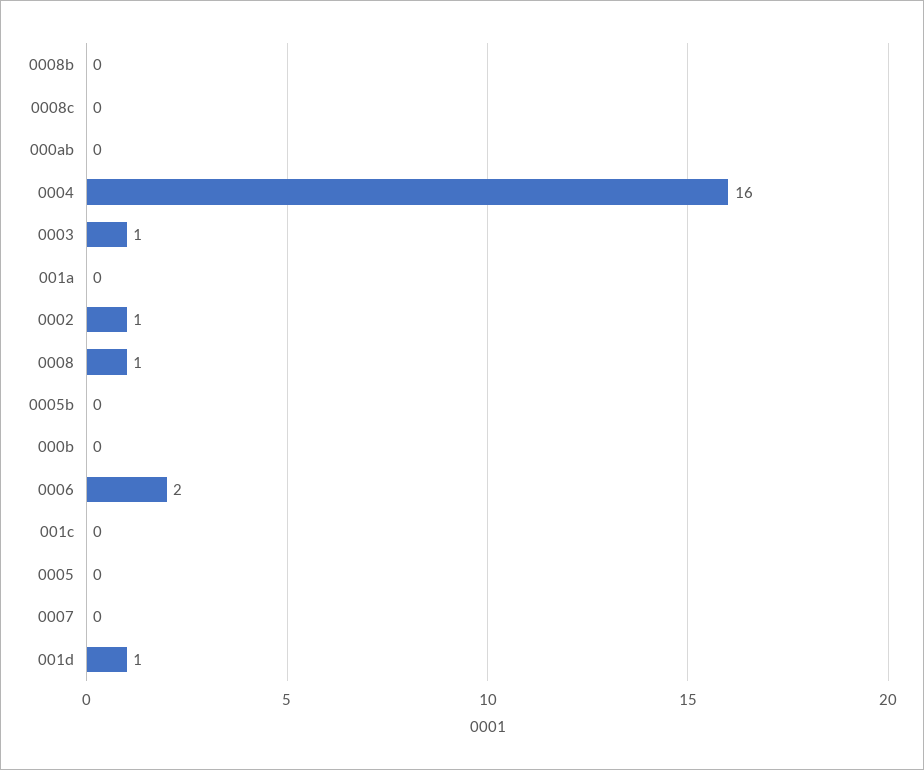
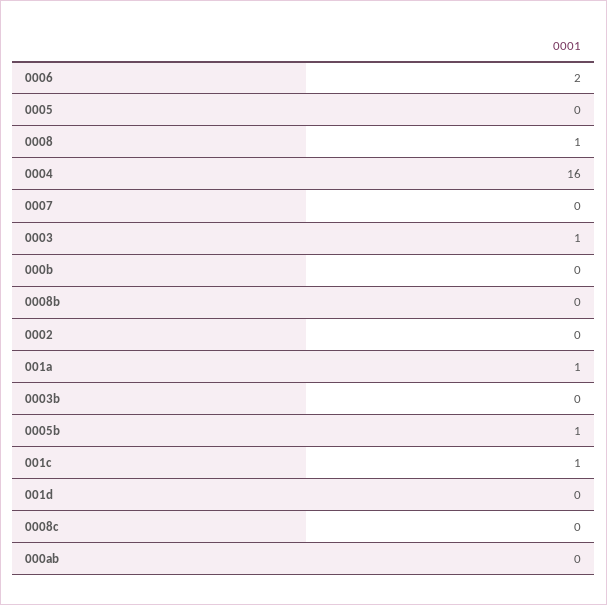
001a: 0 -> 1
0002: 1 -> 0
0005b: 0 -> 1
001c: 0 -> 1
001d: 1 -> 0
0003b: none -> 0

